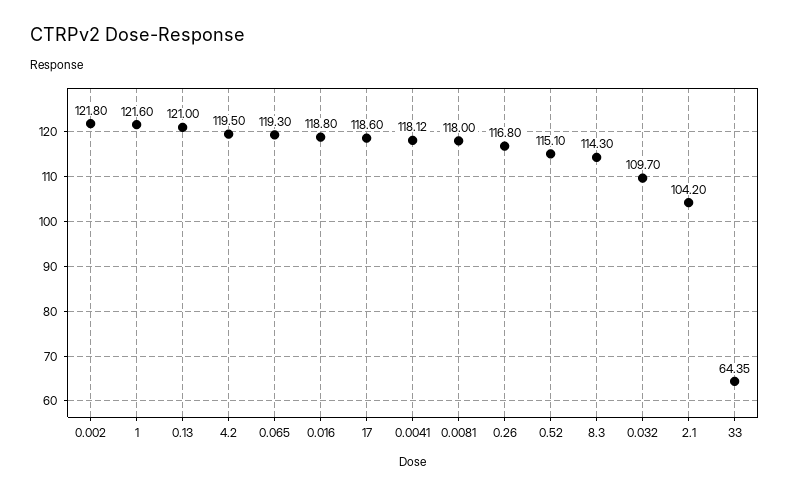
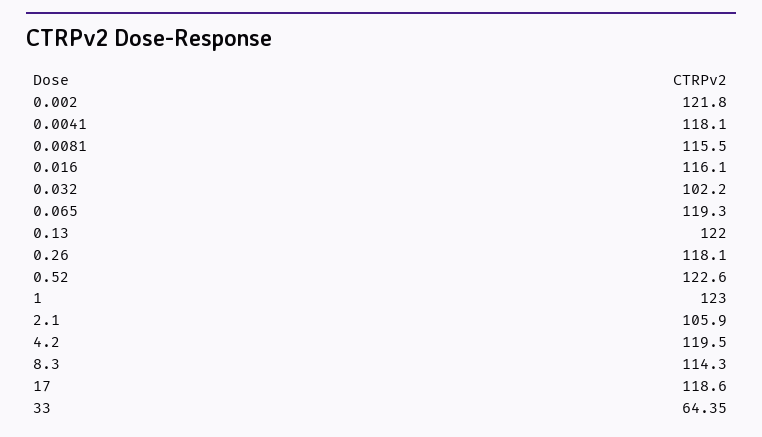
1: 121.6 -> 123
0.13: 121 -> 122
0.016: 118.8 -> 116.1
0.0041: 118.12 -> 118.1
0.0081: 118 -> 115.5
0.26: 116.8 -> 118.1
0.52: 115.1 -> 122.6
0.032: 109.7 -> 102.2
2.1: 104.2 -> 105.9

